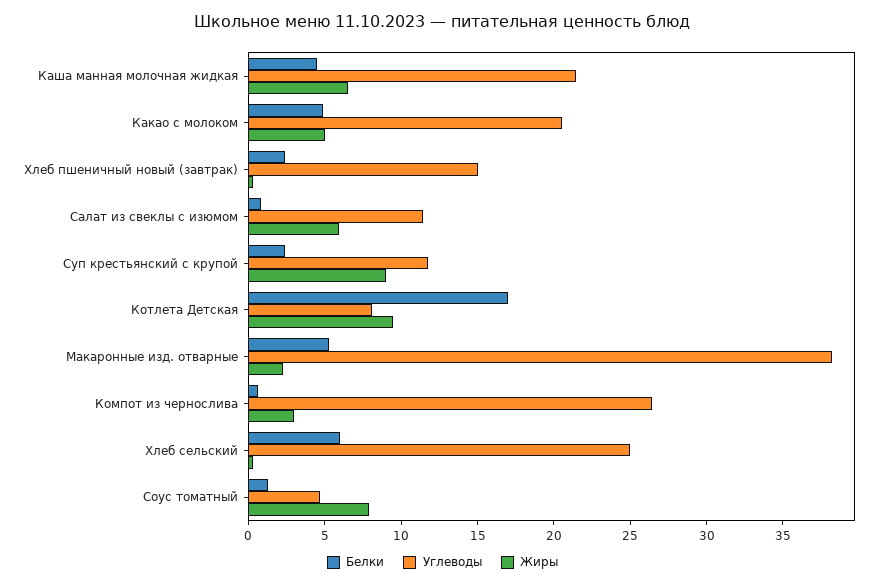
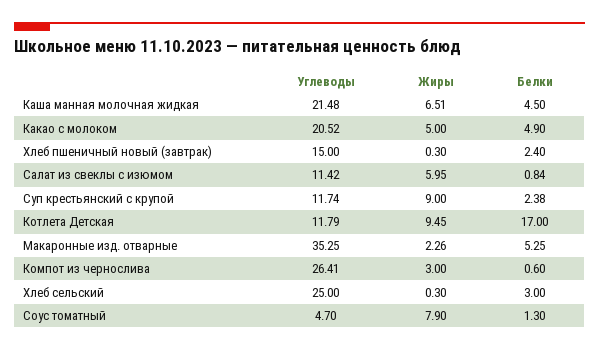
Углеводы, Котлета Детская: 8 -> 11.79
Углеводы, Макаронные изд. отварные: 38 -> 35.25
Белки, Хлеб сельский: 6 -> 3

